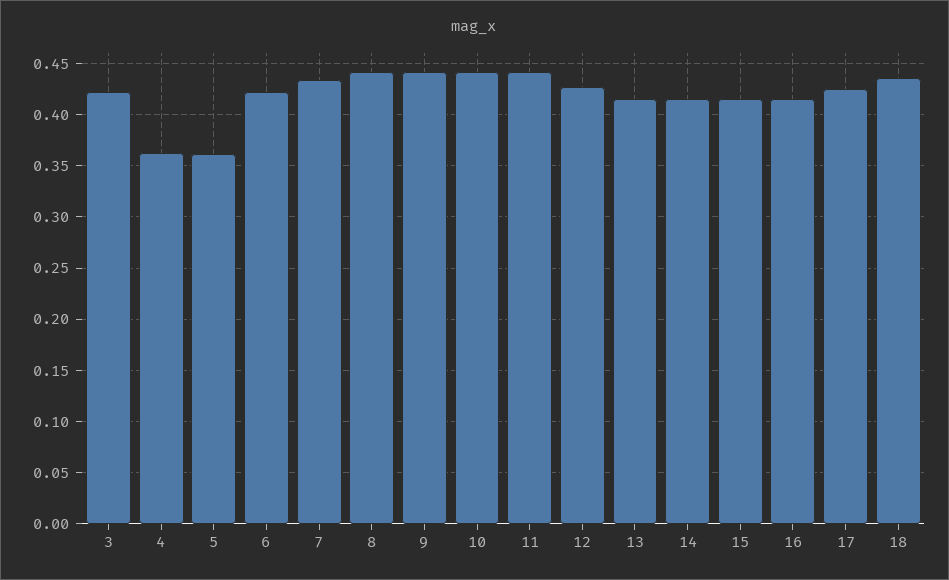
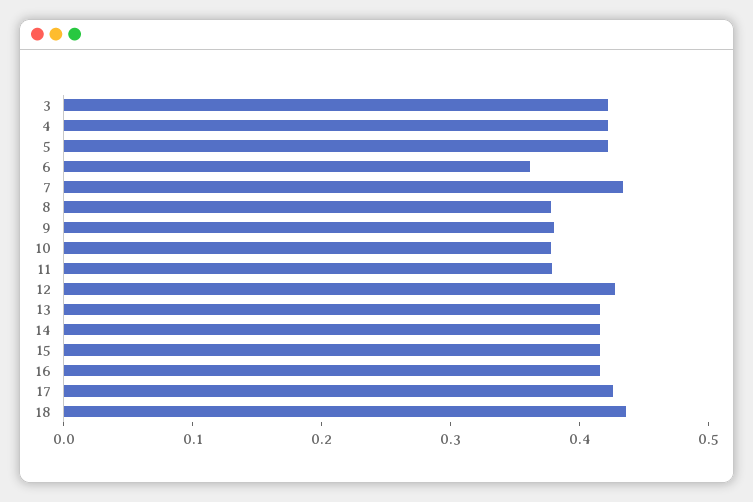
4: 0.36 -> 0.42
5: 0.36 -> 0.42
6: 0.42 -> 0.36
8: 0.44 -> 0.38
9: 0.44 -> 0.38
10: 0.44 -> 0.38
11: 0.44 -> 0.38

